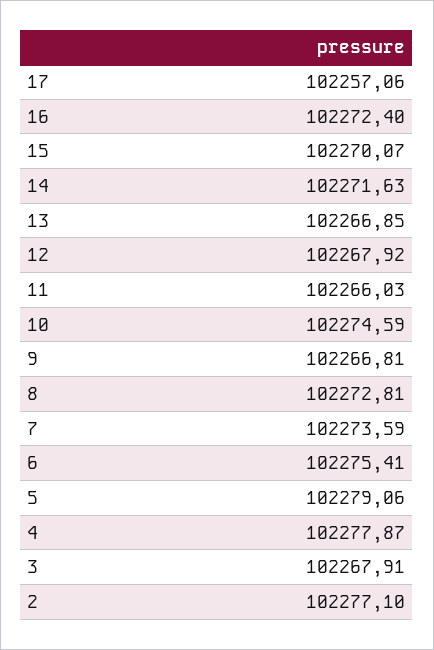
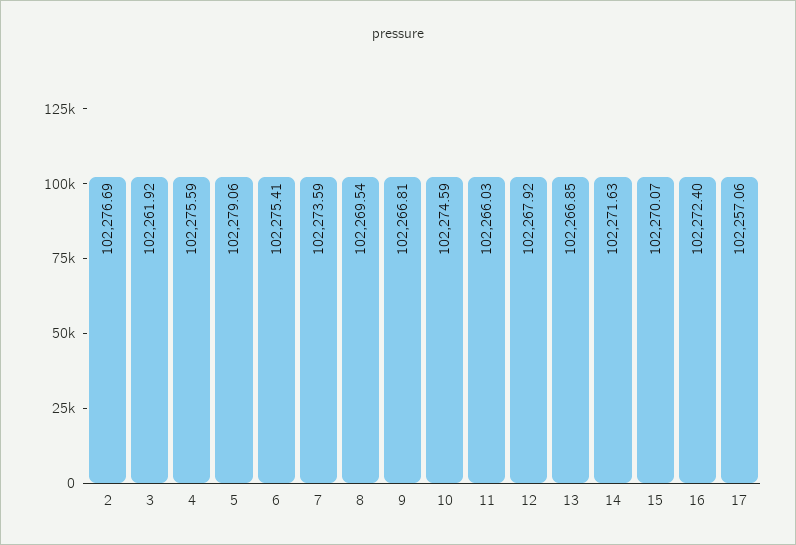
8: 102272.81 -> 102269.54
4: 102277.87 -> 102275.59
3: 102267.91 -> 102261.92
2: 102277.1 -> 102276.69

